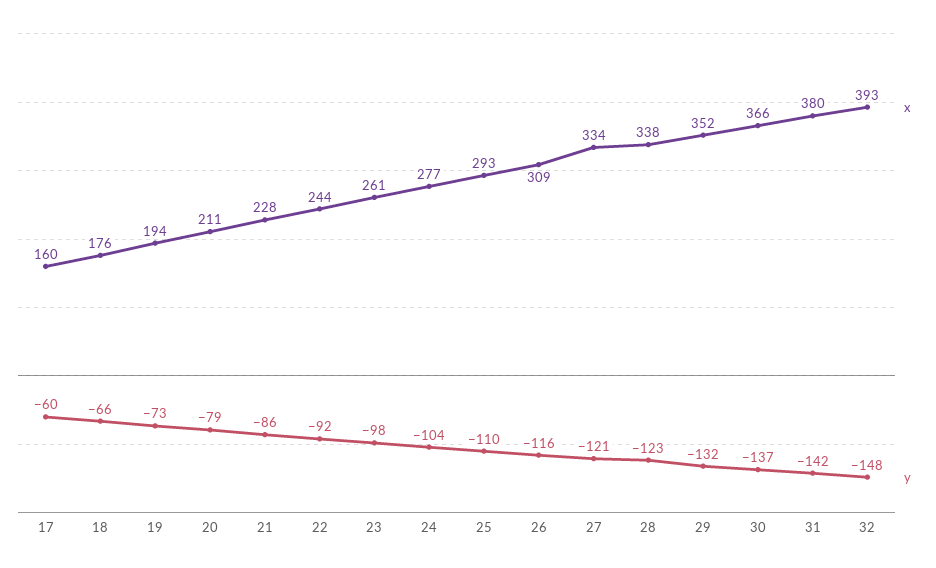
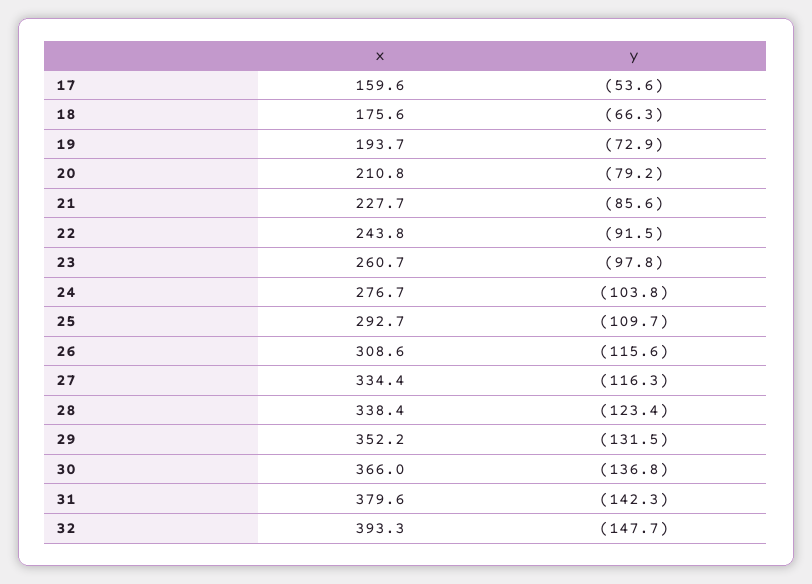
y, 17: -60 -> -53.6
y, 27: -121 -> -116.3

